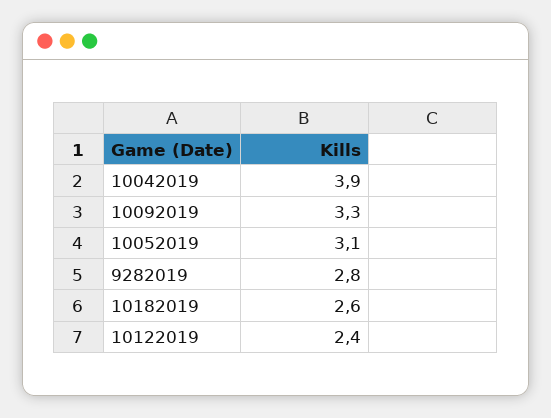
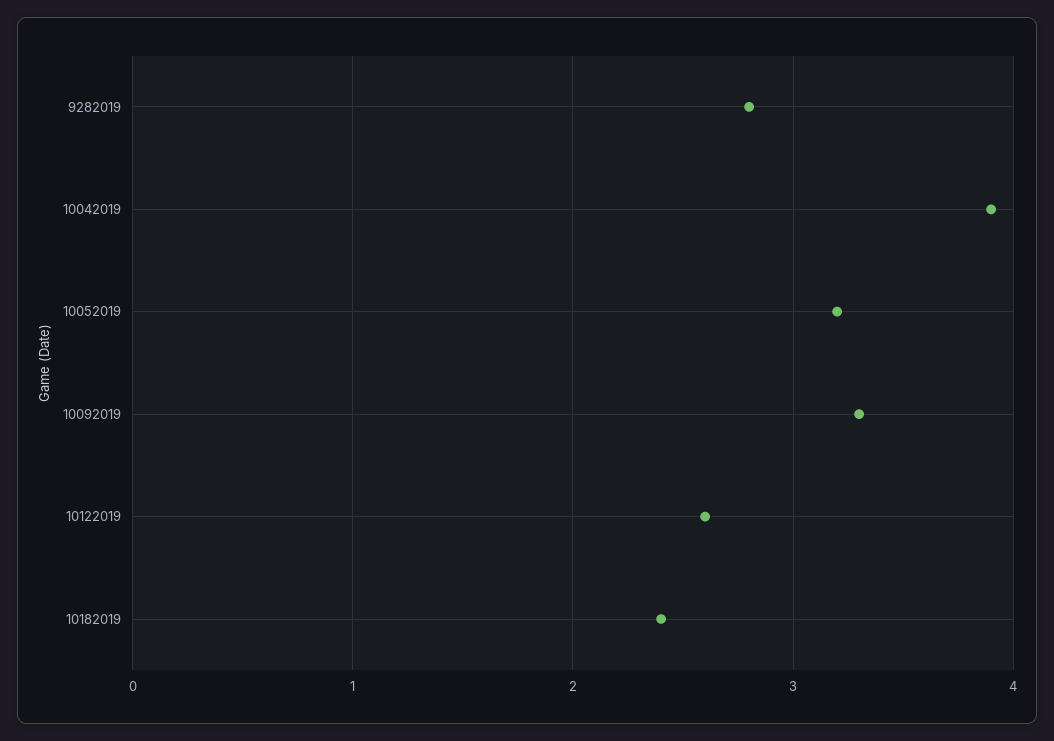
10052019: 3.1 -> 3.2
10182019: 2.6 -> 2.4
10122019: 2.4 -> 2.6

